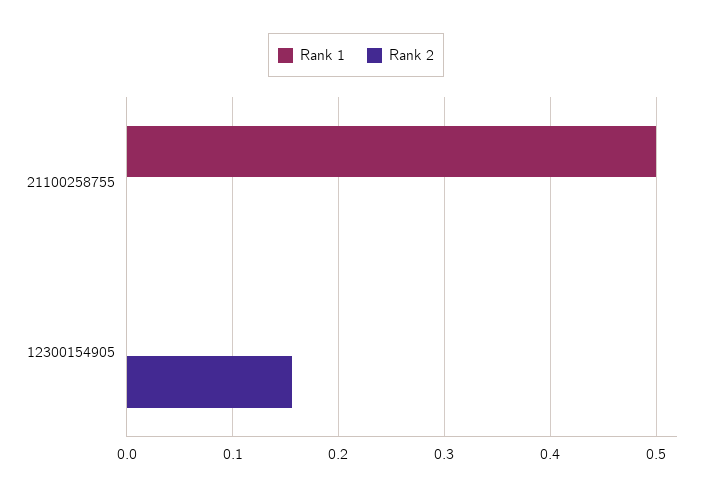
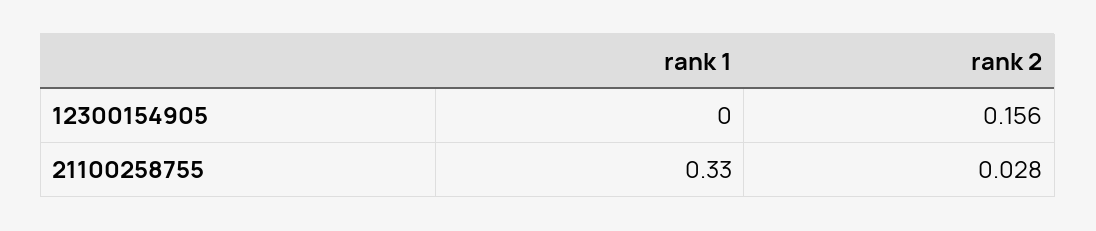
Rank 1, 21100258755: 0.5 -> 0.33
Rank 2, 21100258755: 0 -> 0.028

